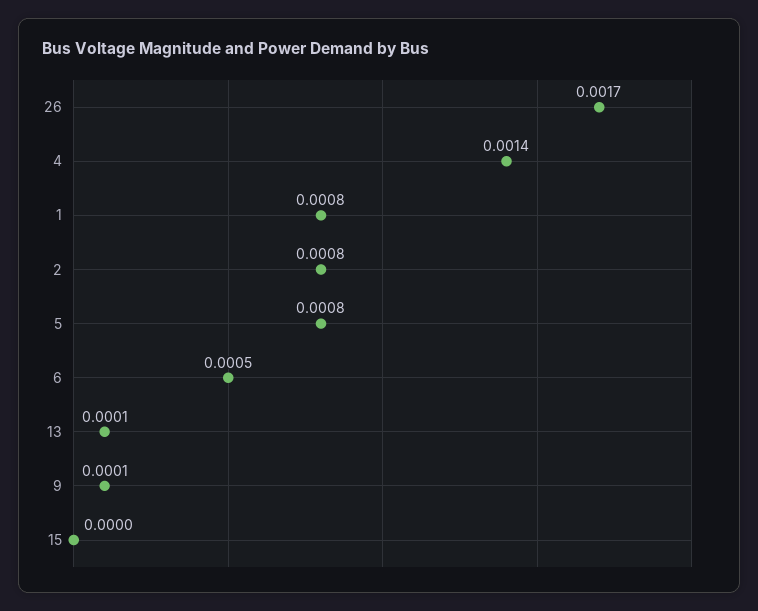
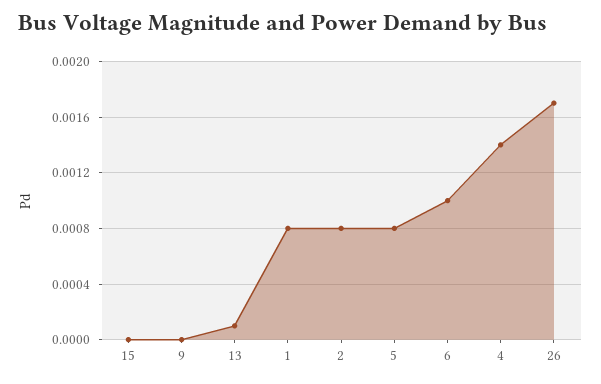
6: 0.0005 -> 0.001
9: 0.0001 -> 0

